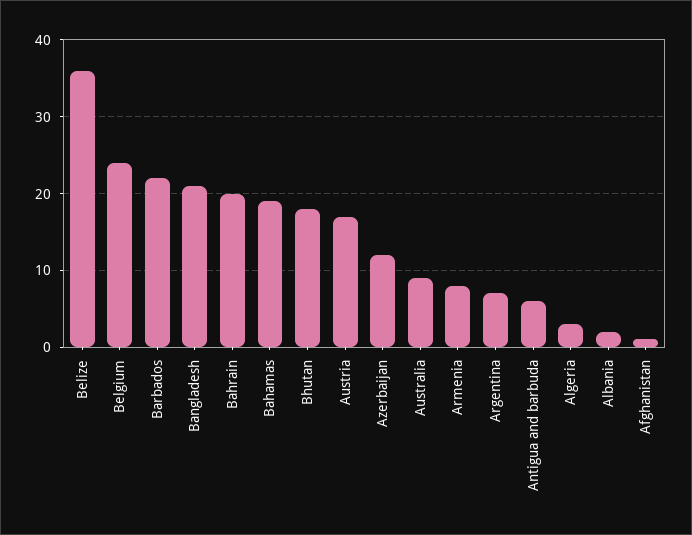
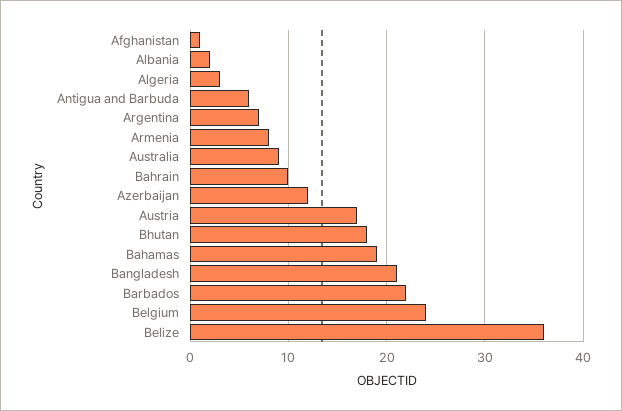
Bahrain: 20 -> 10

